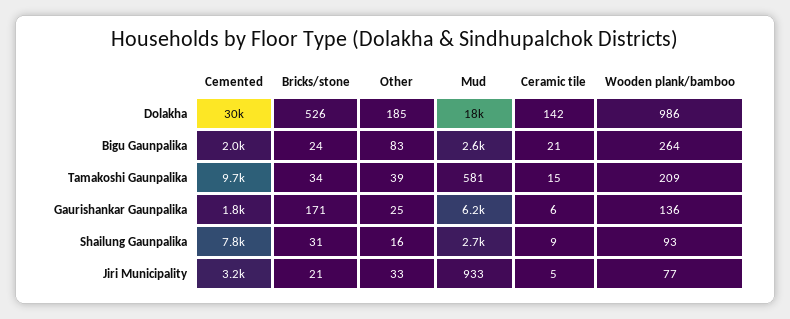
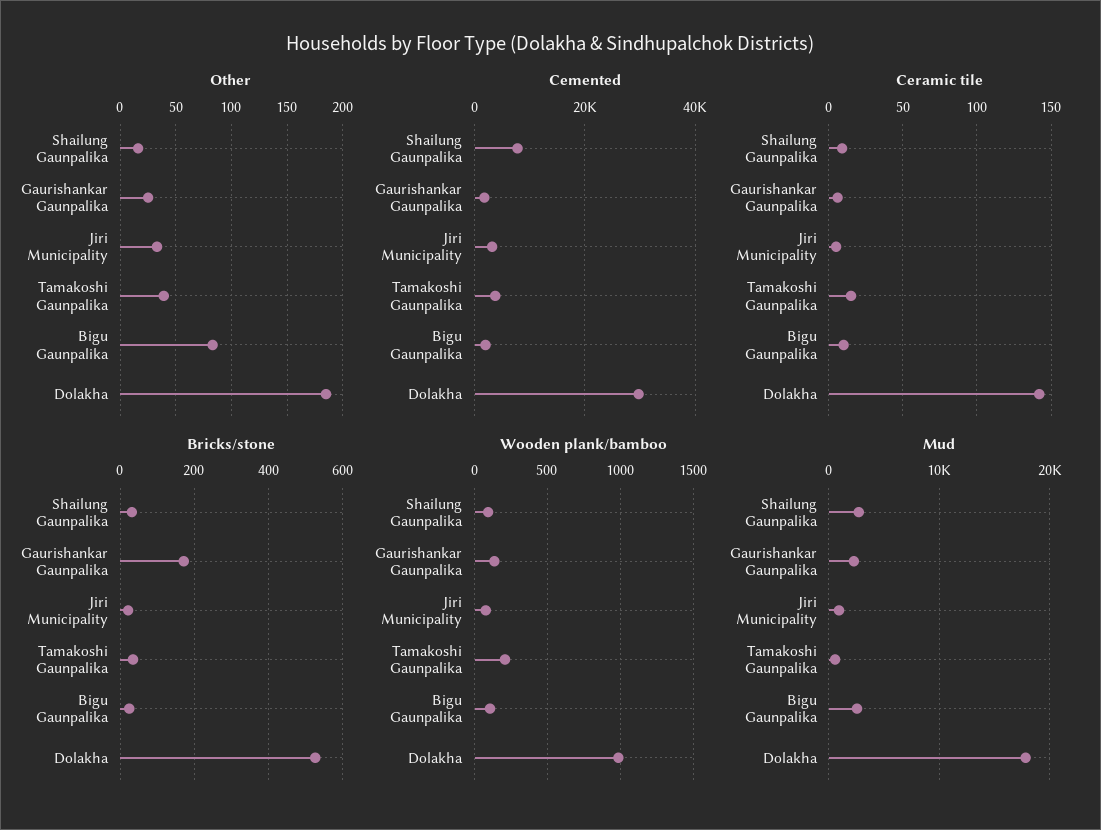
Ceramic tile, Bigu Gaunpalika: 21 -> 10
Wooden plank/bamboo, Bigu Gaunpalika: 264 -> 100
Cemented, Tamakoshi Gaunpalika: 9700 -> 4000
Mud, Gaurishankar Gaunpalika: 6200 -> 2000

